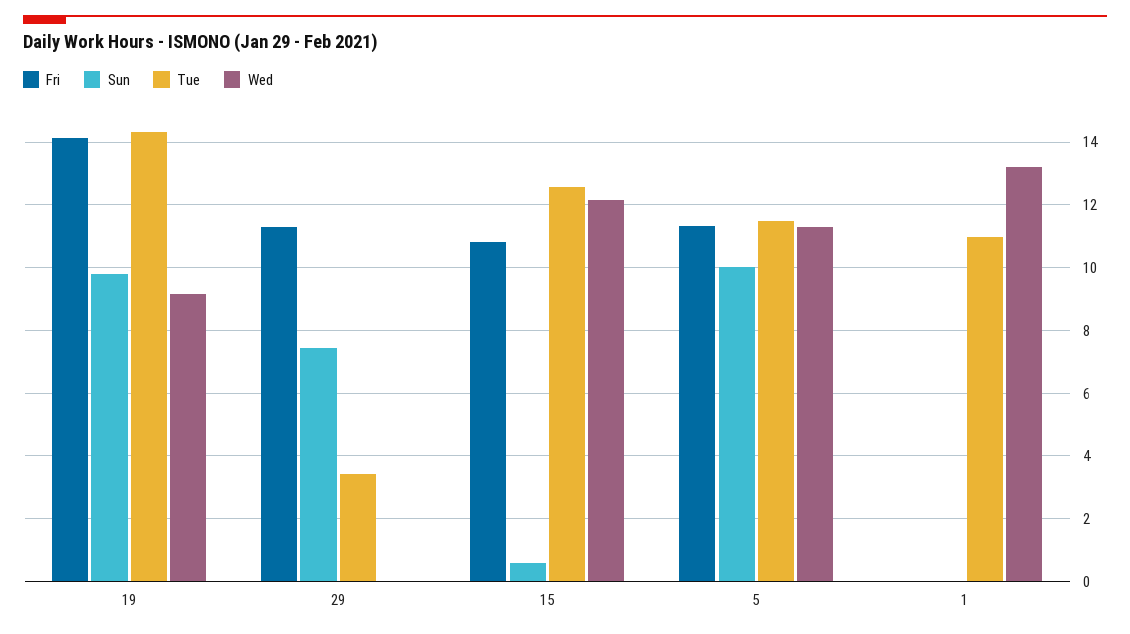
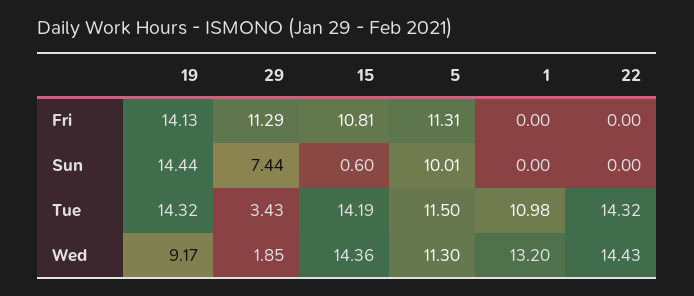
Sun, 19: 9.8 -> 14.44
Wed, 29: 0 -> 1.85
Tue, 15: 12.6 -> 14.19
Wed, 15: 12.2 -> 14.36
Fri, 22: none -> 0
Sun, 22: none -> 0
Tue, 22: none -> 14.32
Wed, 22: none -> 14.43

